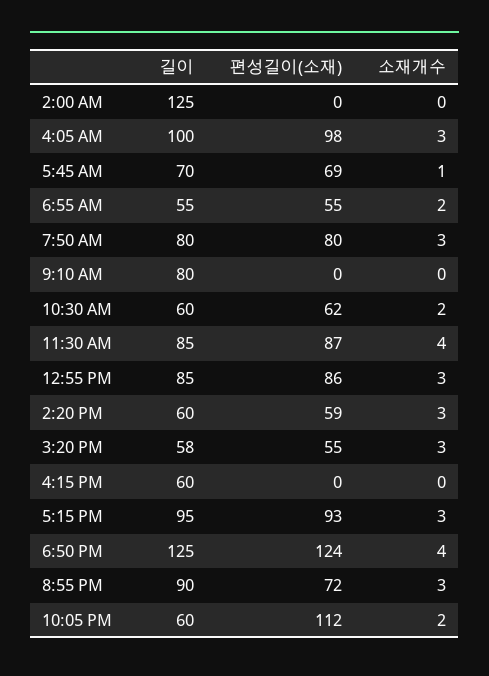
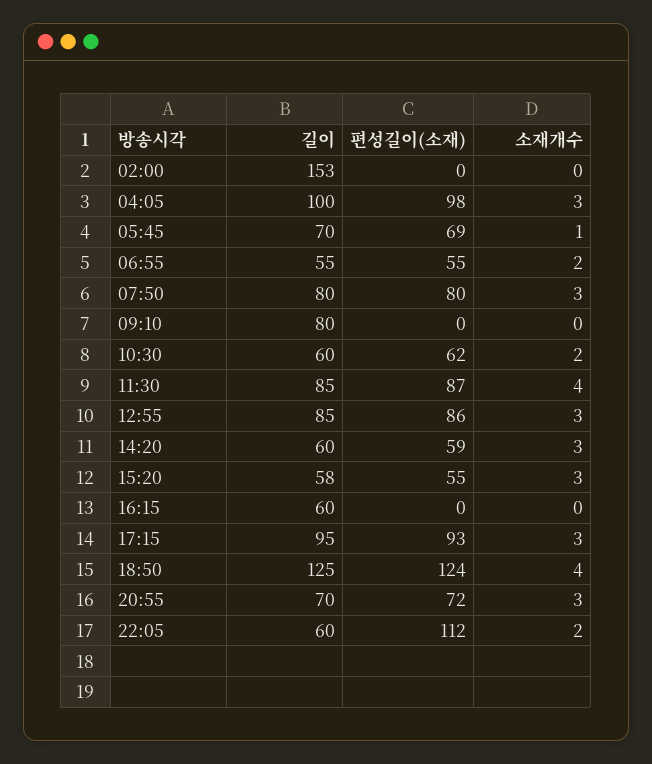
길이, 2:00 AM: 125 -> 153
길이, 8:55 PM: 90 -> 70

